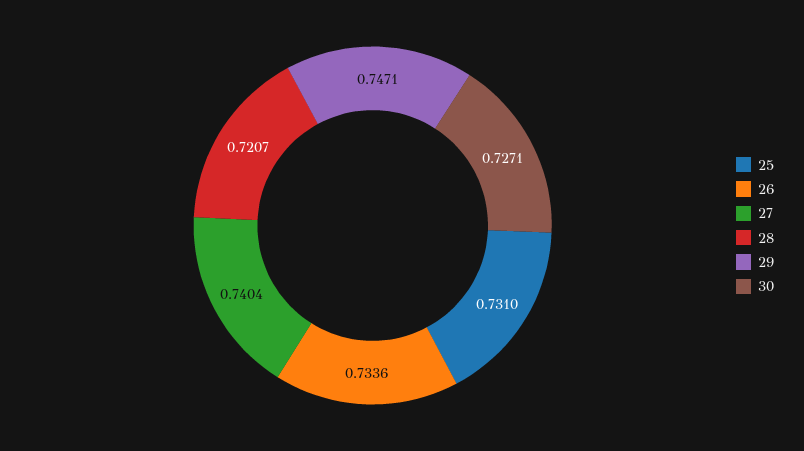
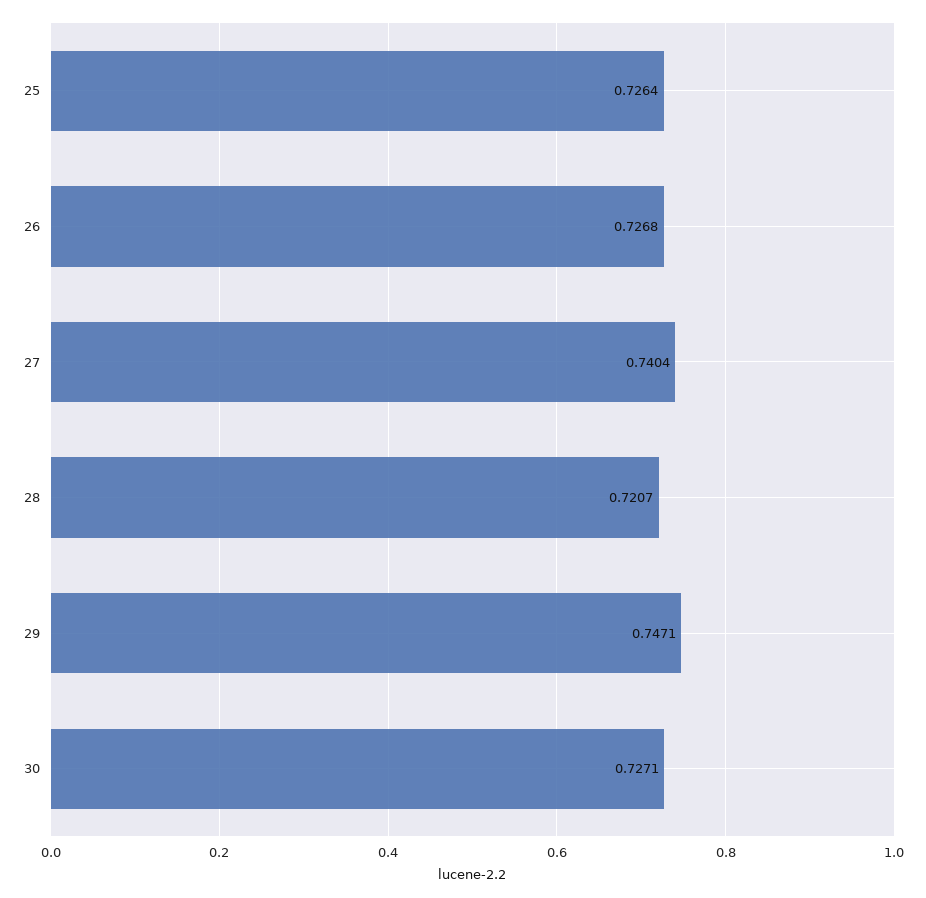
25: 0.731 -> 0.7264
26: 0.7336 -> 0.7268

